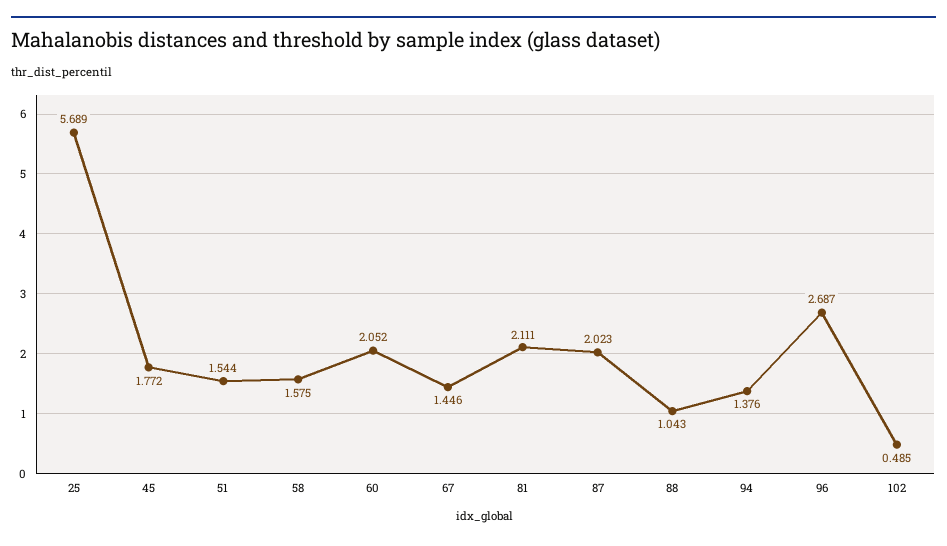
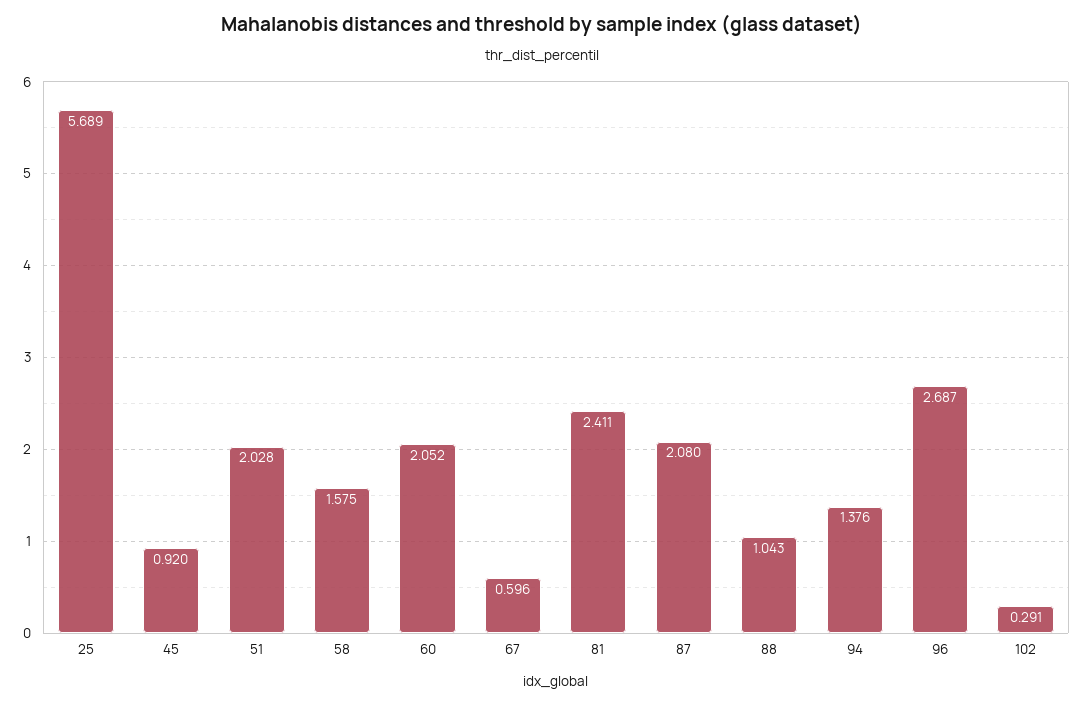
45: 1.772 -> 0.92
51: 1.544 -> 2.028
67: 1.446 -> 0.596
81: 2.111 -> 2.411
87: 2.023 -> 2.08
102: 0.485 -> 0.291

